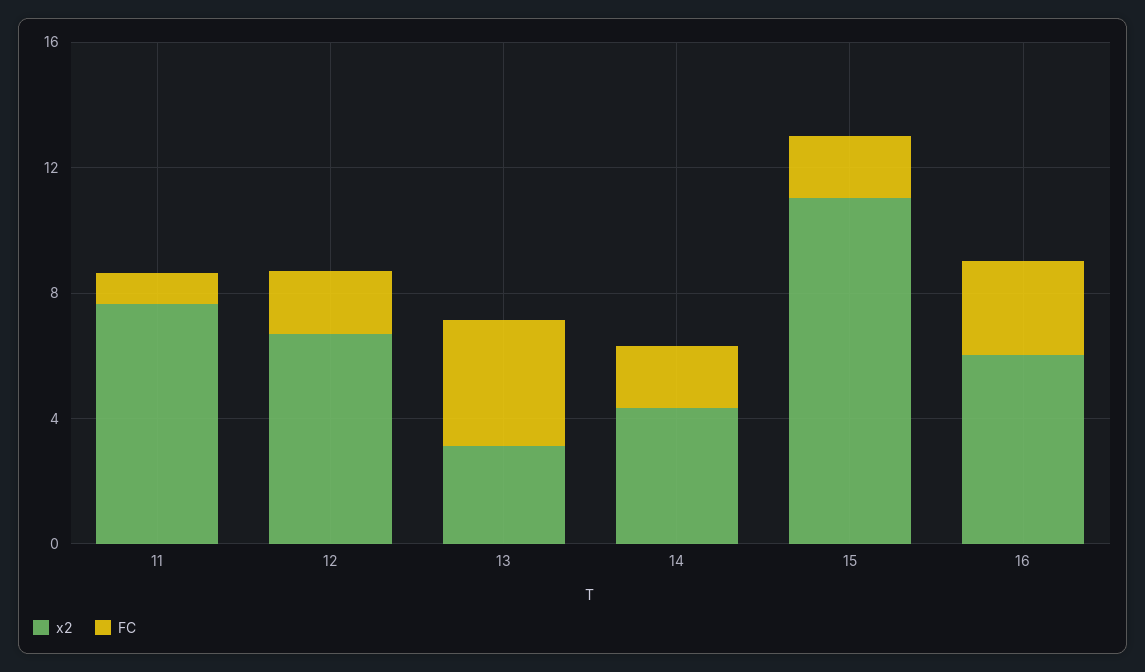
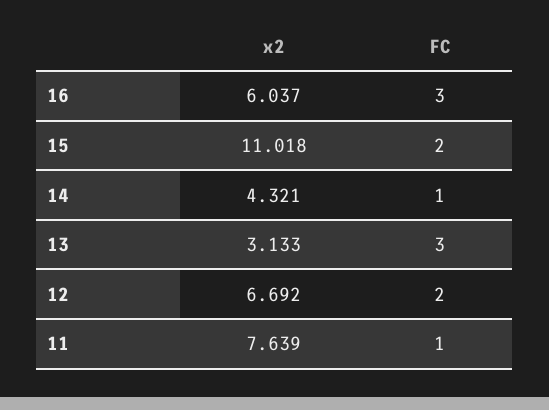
FC, 13: 4 -> 3
FC, 14: 2 -> 1

